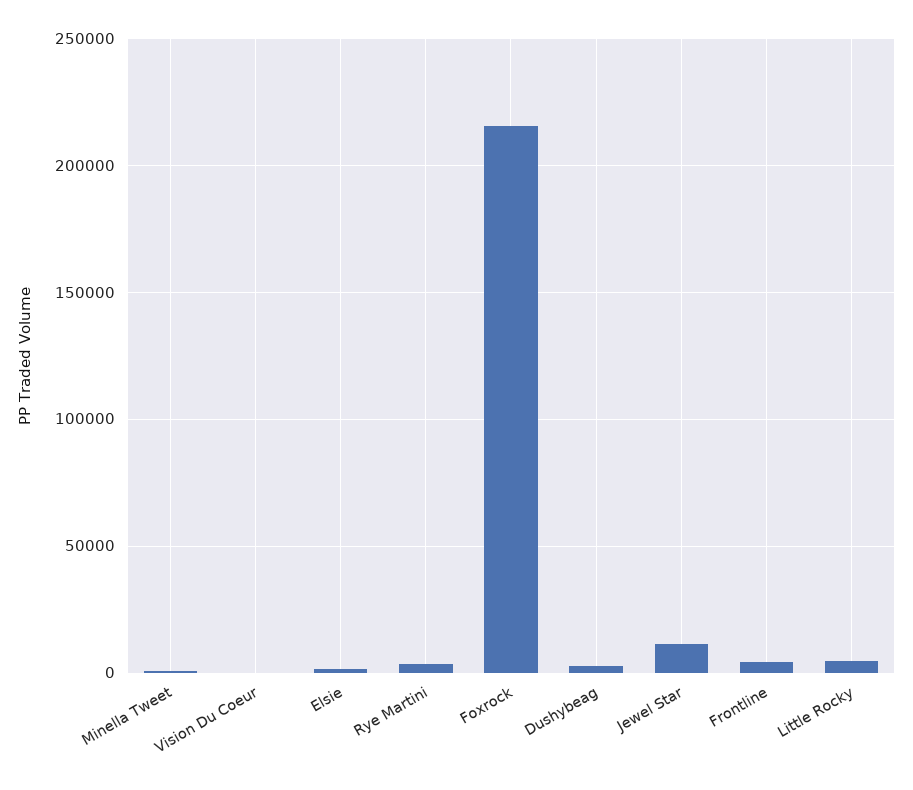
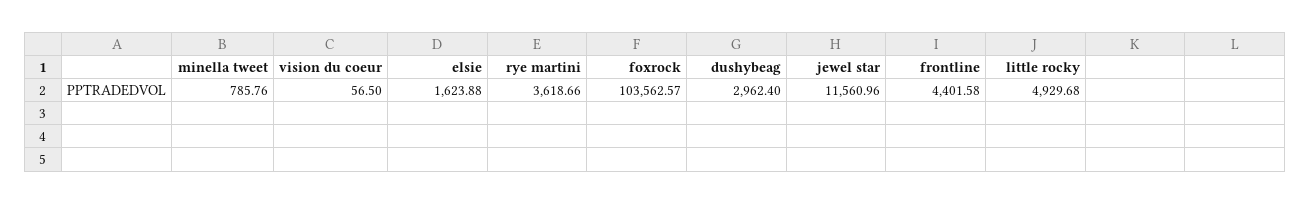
Foxrock: 215000 -> 103562.57

